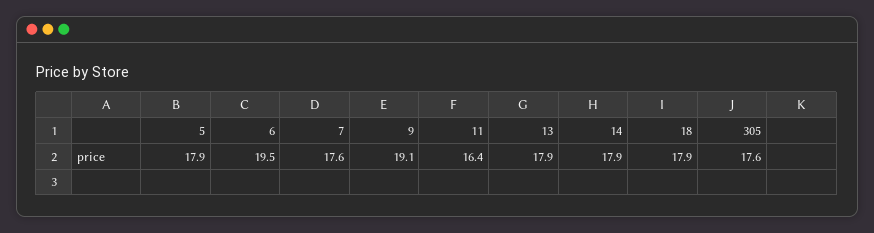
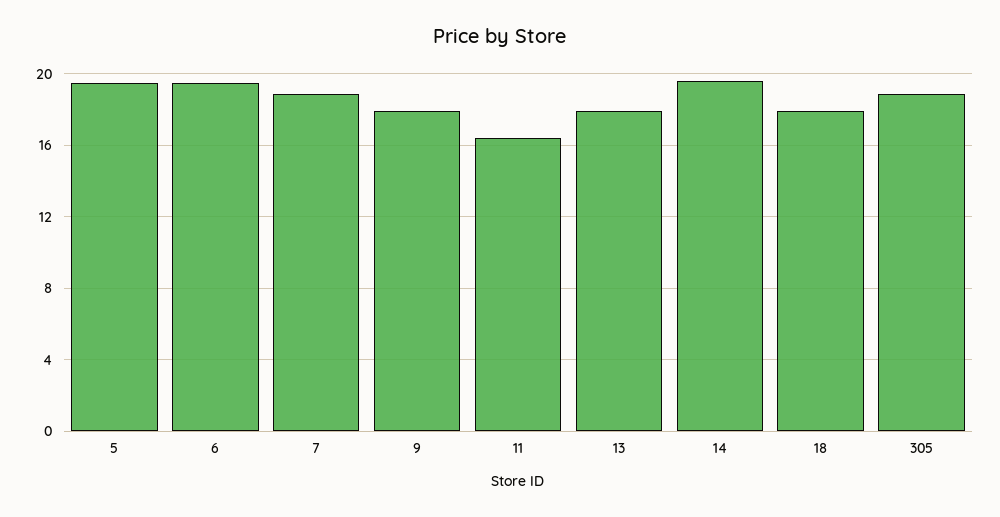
5: 17.9 -> 19.5
7: 17.6 -> 19
9: 19.1 -> 18
14: 17.9 -> 19.5
305: 17.6 -> 19

